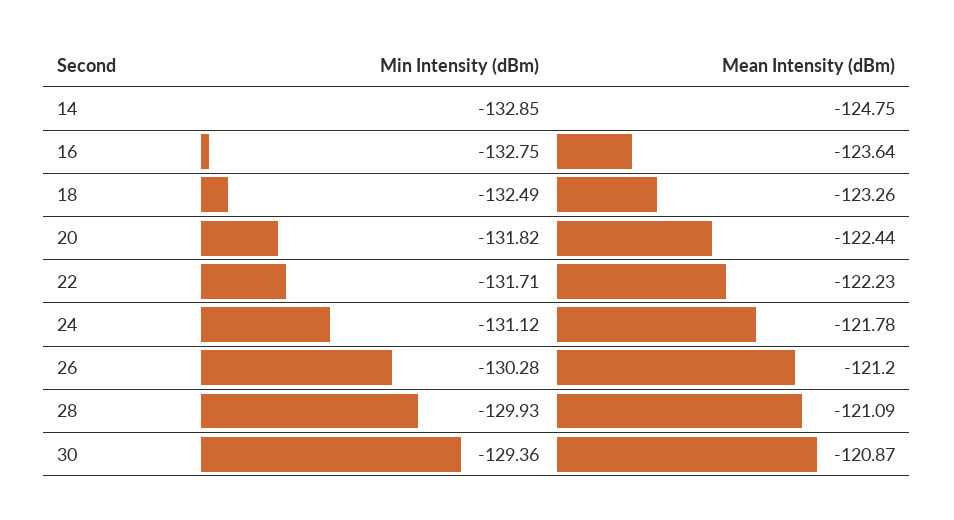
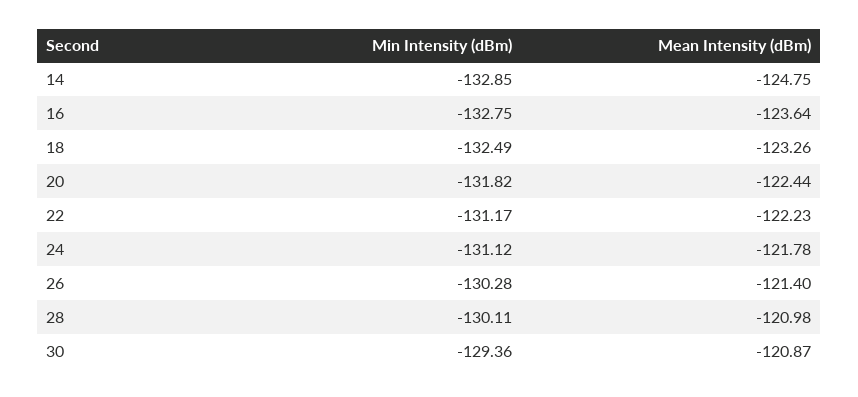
Min Intensity (dBm), 22: -131.71 -> -131.17
Mean Intensity (dBm), 26: -121.2 -> -121.4
Min Intensity (dBm), 28: -129.93 -> -130.11
Mean Intensity (dBm), 28: -121.09 -> -120.98

